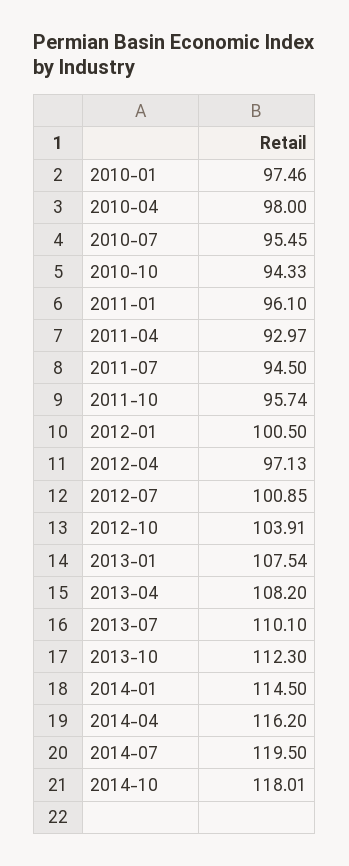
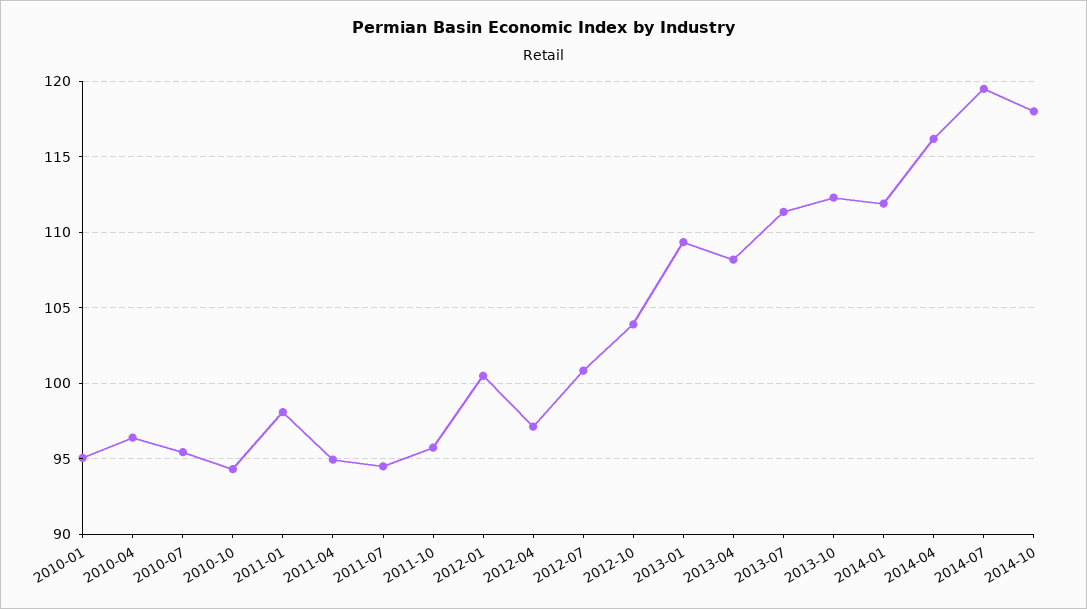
2010-01: 97.46 -> 95
2010-04: 98 -> 96.5
2011-01: 96.1 -> 98
2011-04: 92.97 -> 95
2013-01: 107.54 -> 109.5
2013-07: 110.1 -> 111.5
2014-01: 114.5 -> 112

